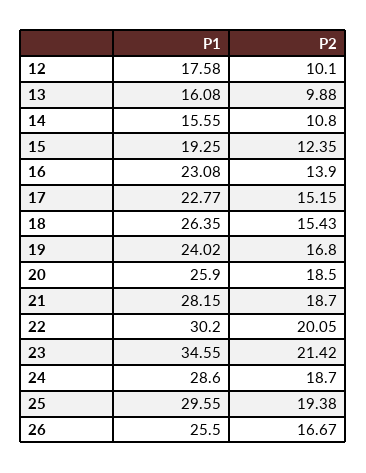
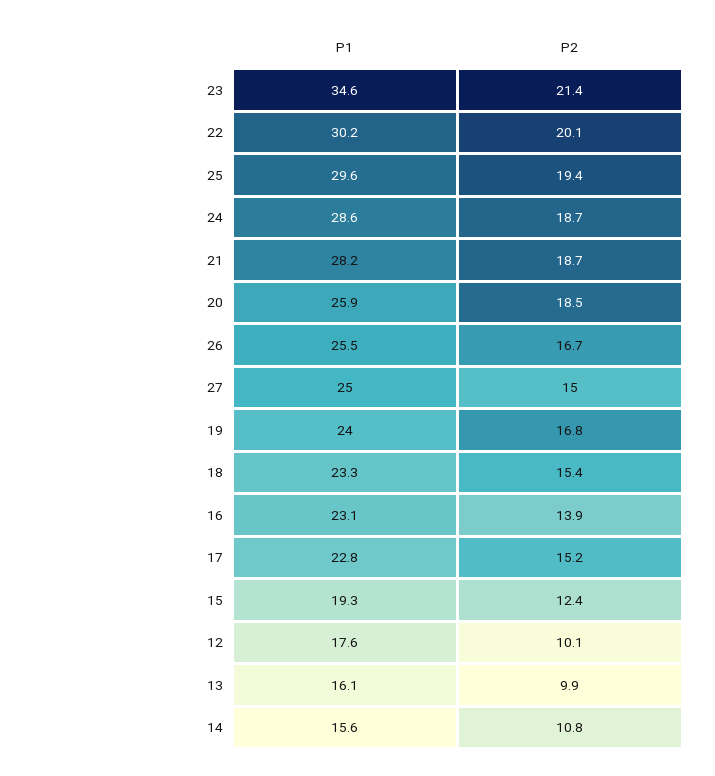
P1, 18: 26.35 -> 23.3
P1, 27: none -> 25
P2, 27: none -> 15

